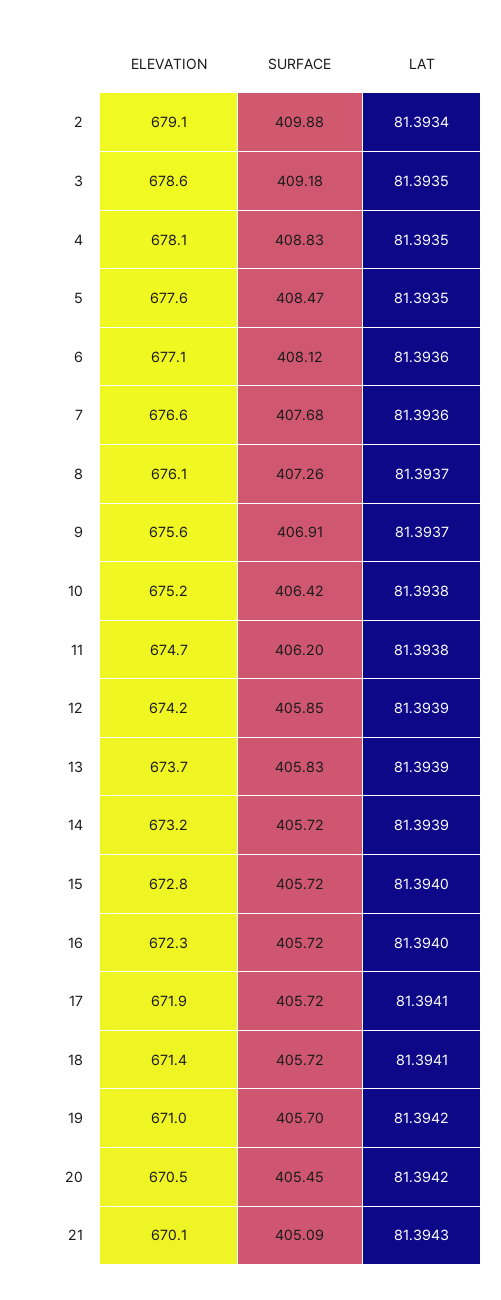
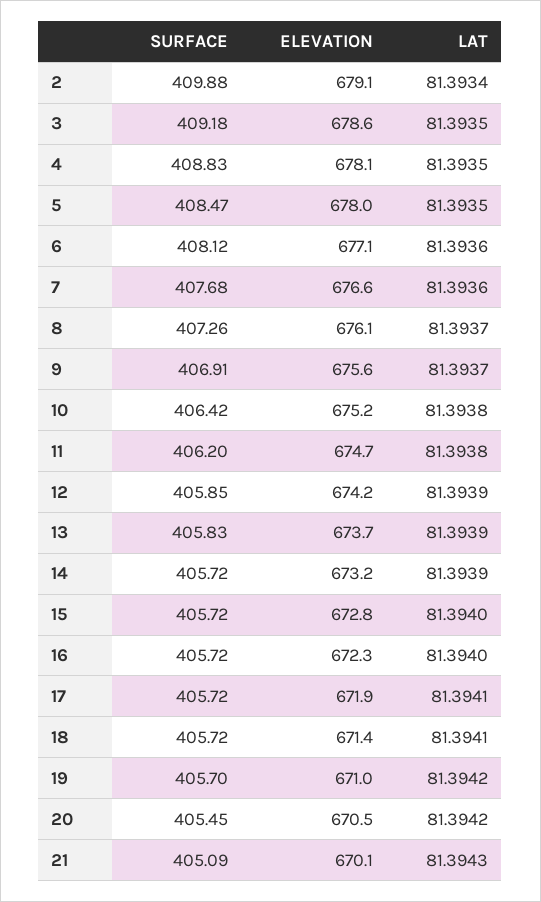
ELEVATION, 5: 677.6 -> 678

